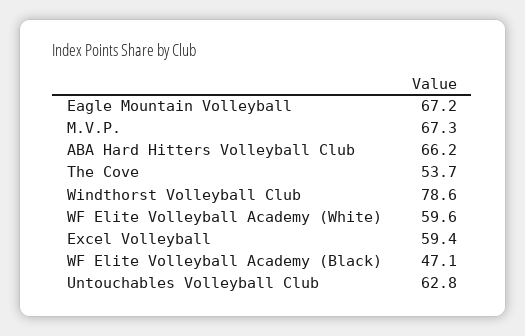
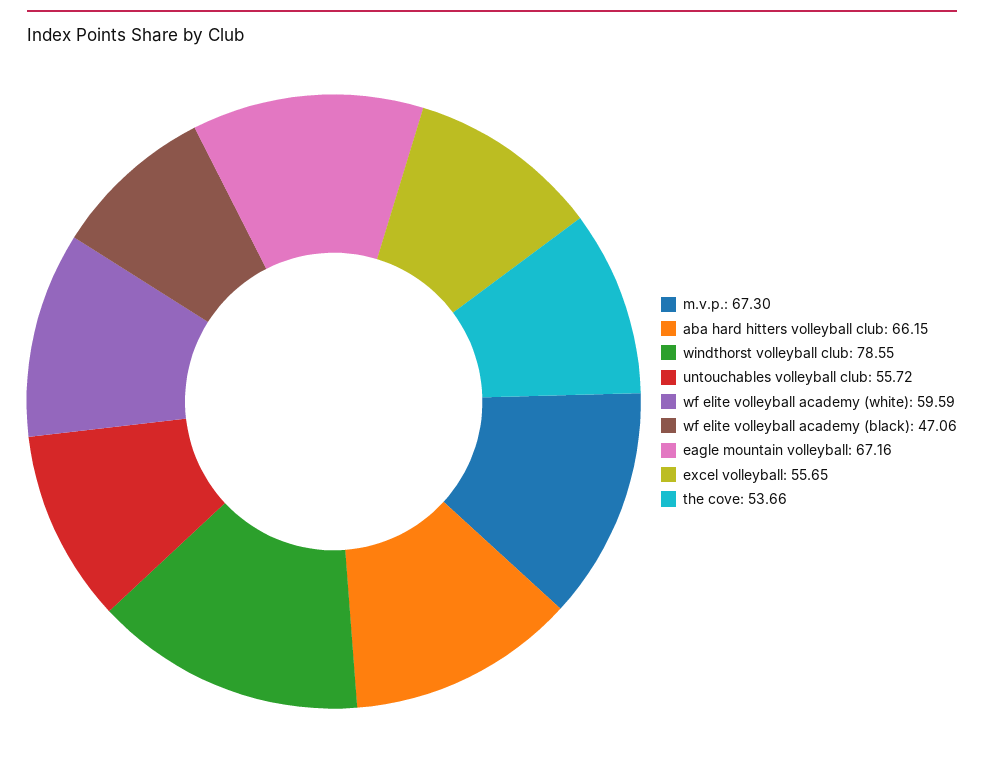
Excel Volleyball: 59.4 -> 55.65
Untouchables Volleyball Club: 62.8 -> 55.72

